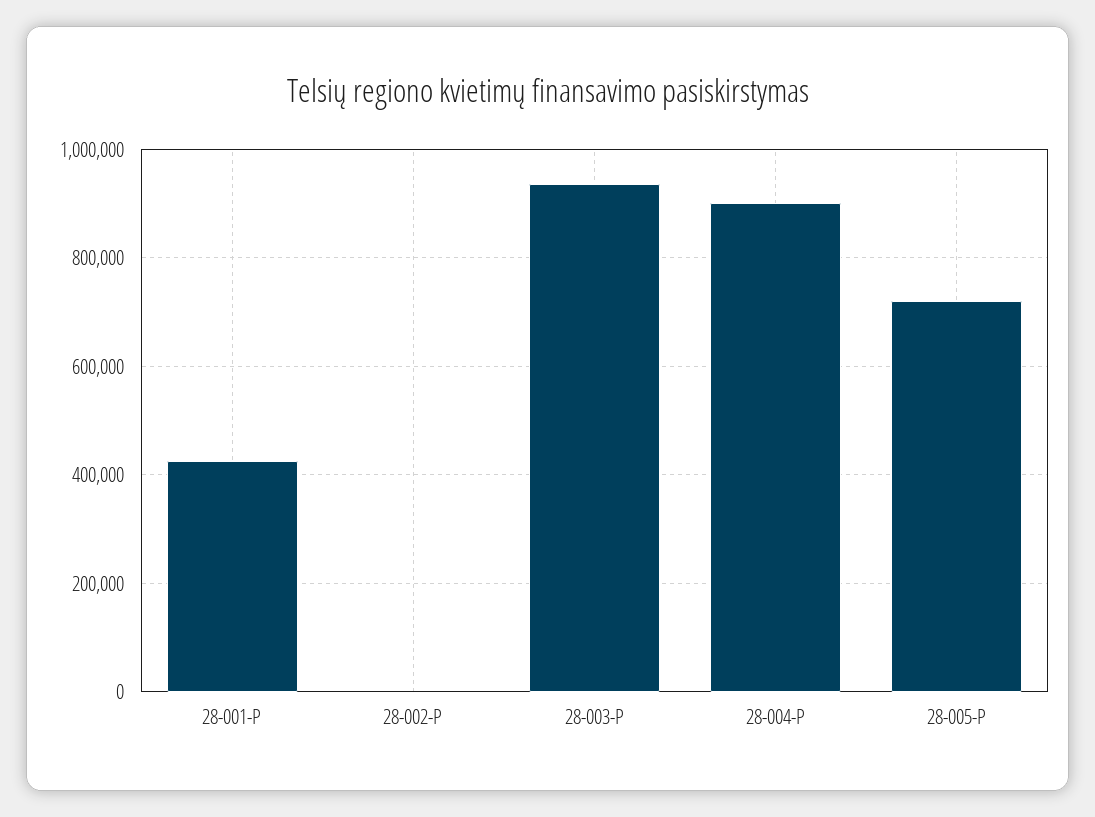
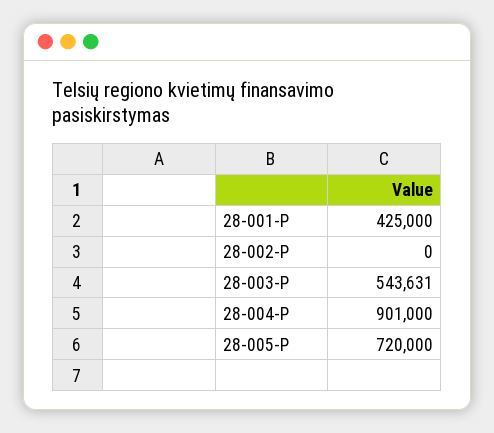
28-003-P: 940000 -> 543631

